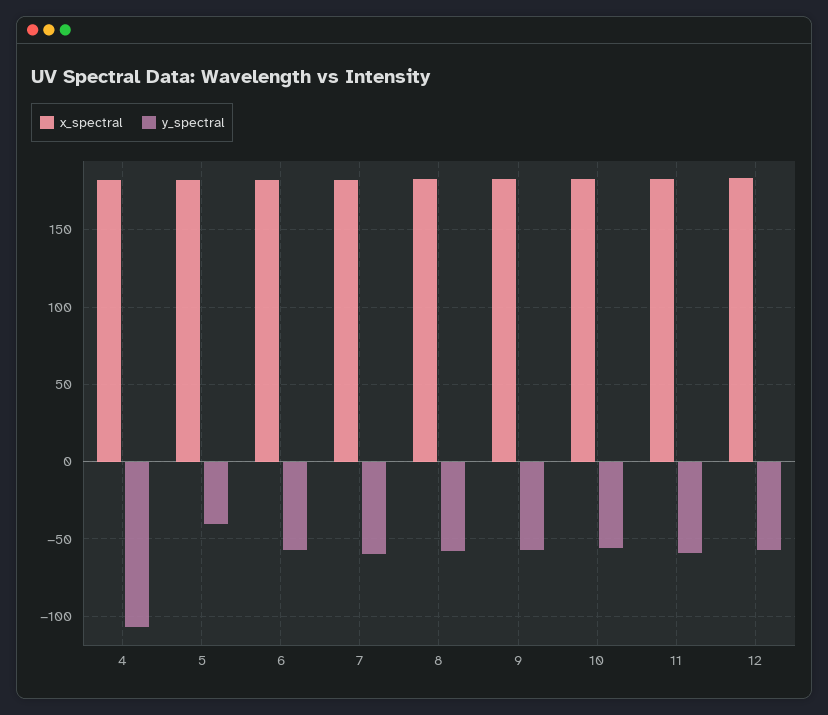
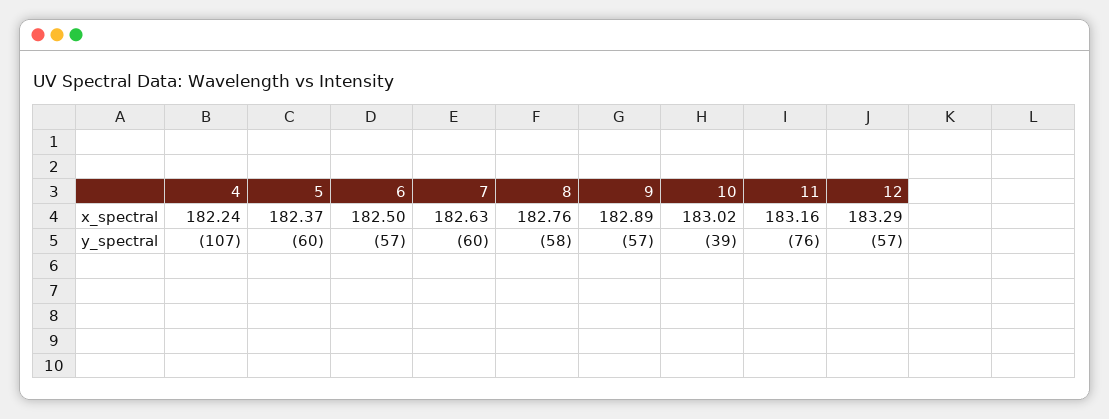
y_spectral, 5: -40 -> -60
y_spectral, 10: -55 -> -39
y_spectral, 11: -60 -> -76

